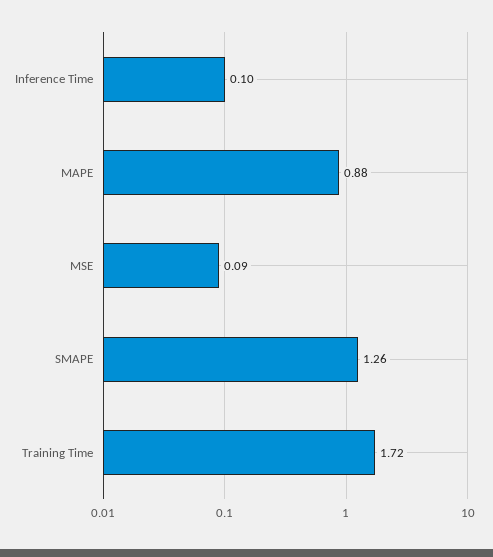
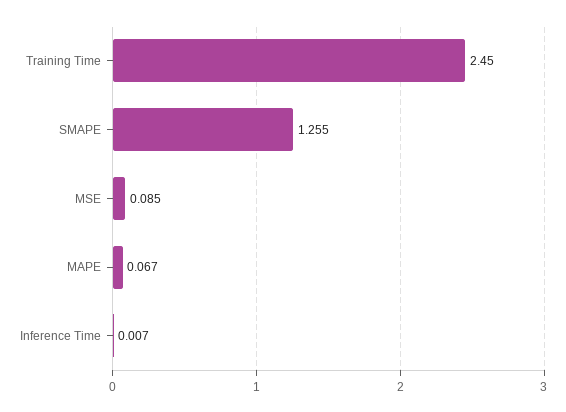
Inference Time: 0.1 -> 0.007
MAPE: 0.88 -> 0.067
Training Time: 1.72 -> 2.45

